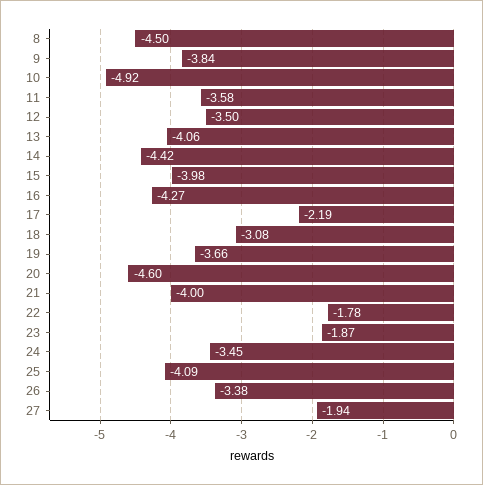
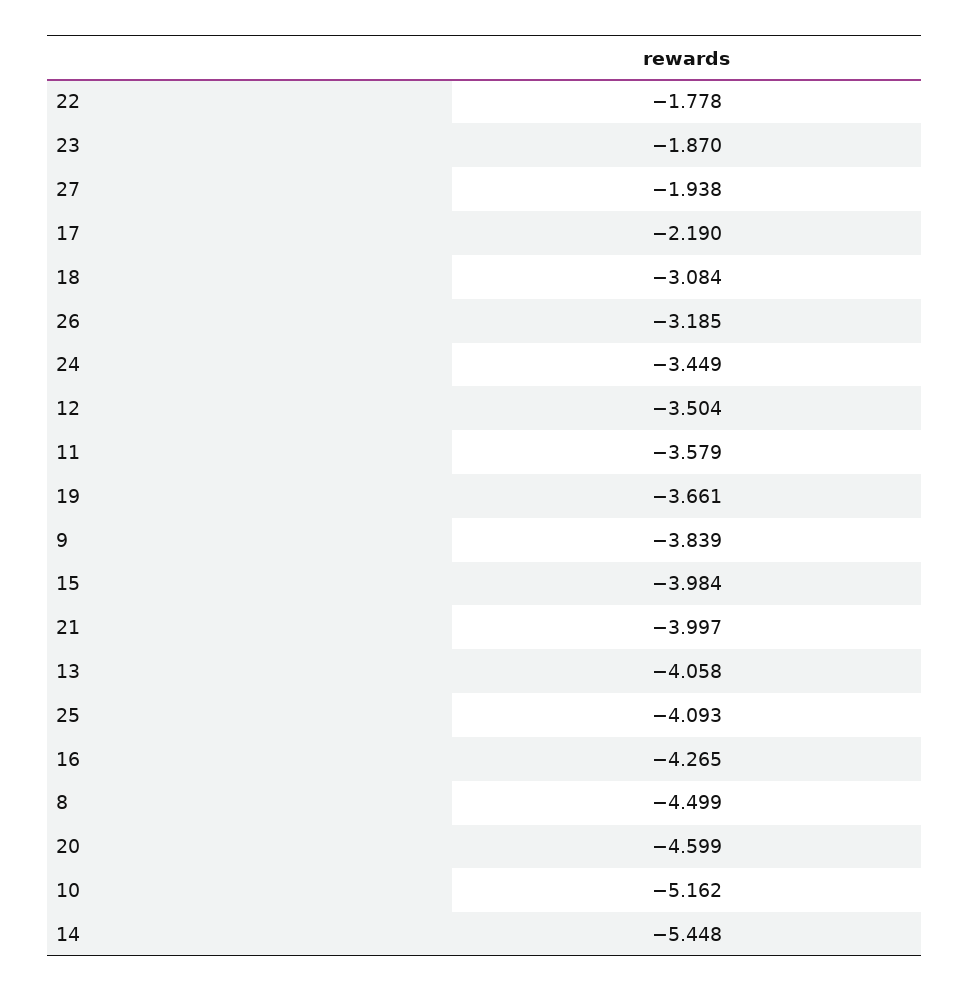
10: -4.92 -> -5.162
14: -4.42 -> -5.448
26: -3.38 -> -3.185

